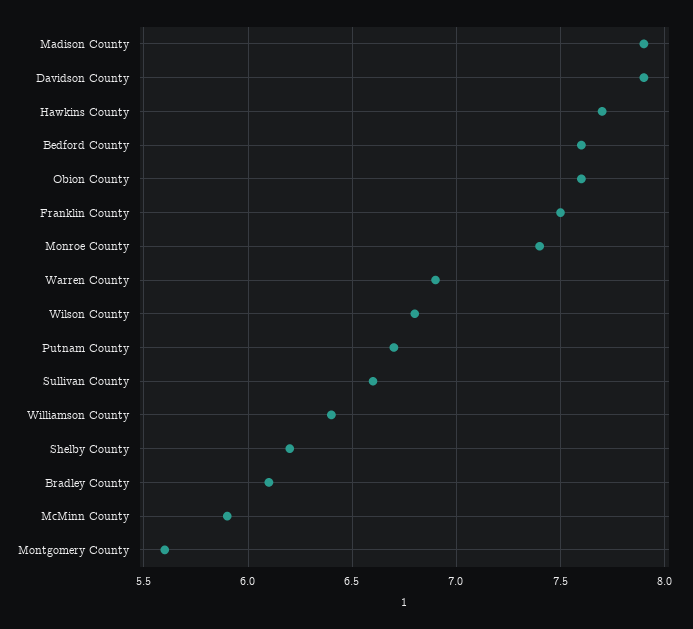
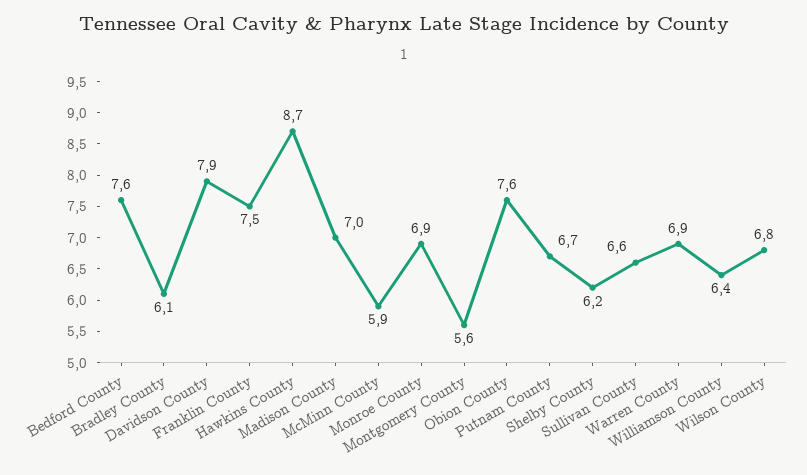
Madison County: 7.9 -> 7
Hawkins County: 7.7 -> 8.7
Monroe County: 7.4 -> 6.9

